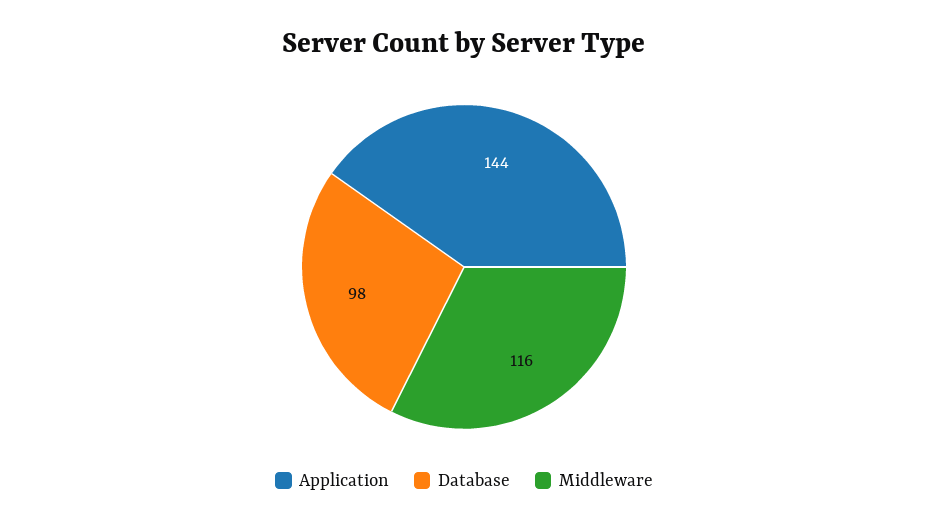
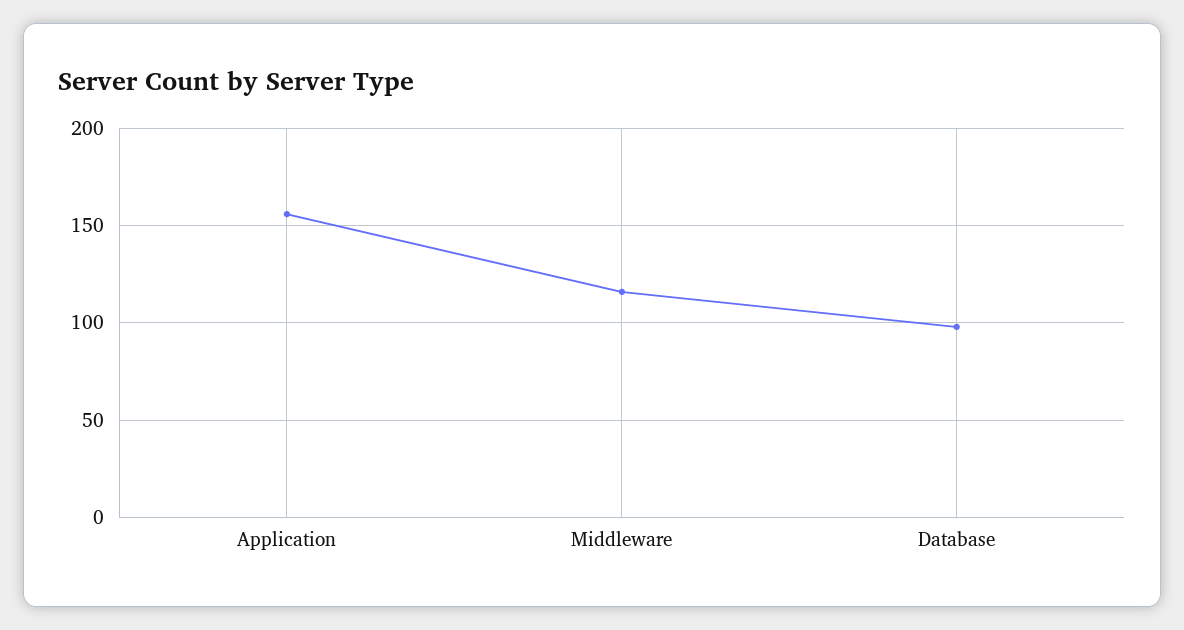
Application: 144 -> 155

